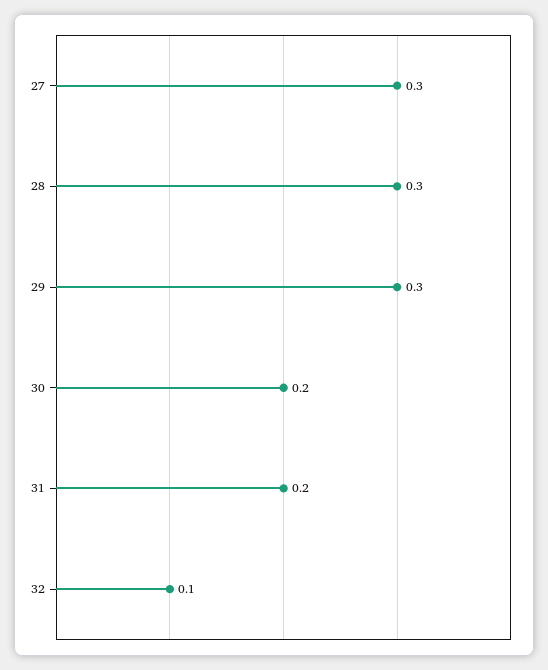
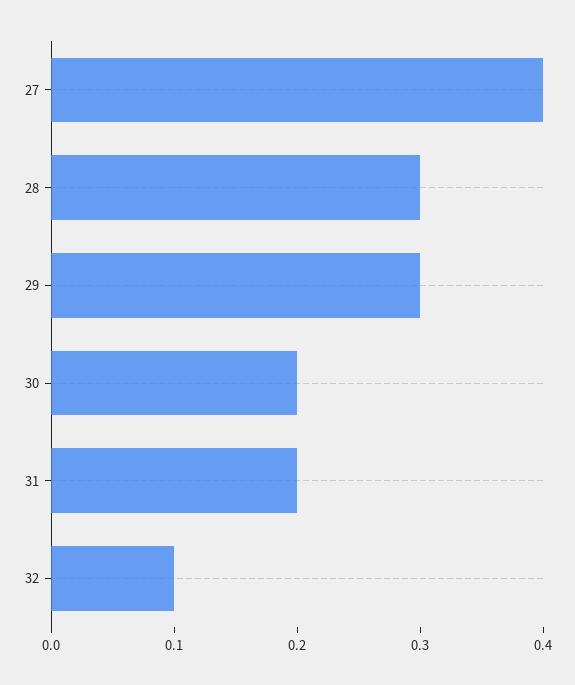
27: 0.3 -> 0.4

